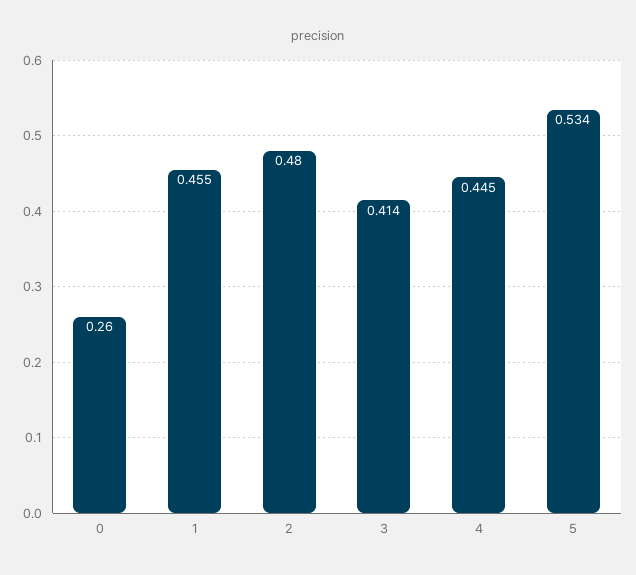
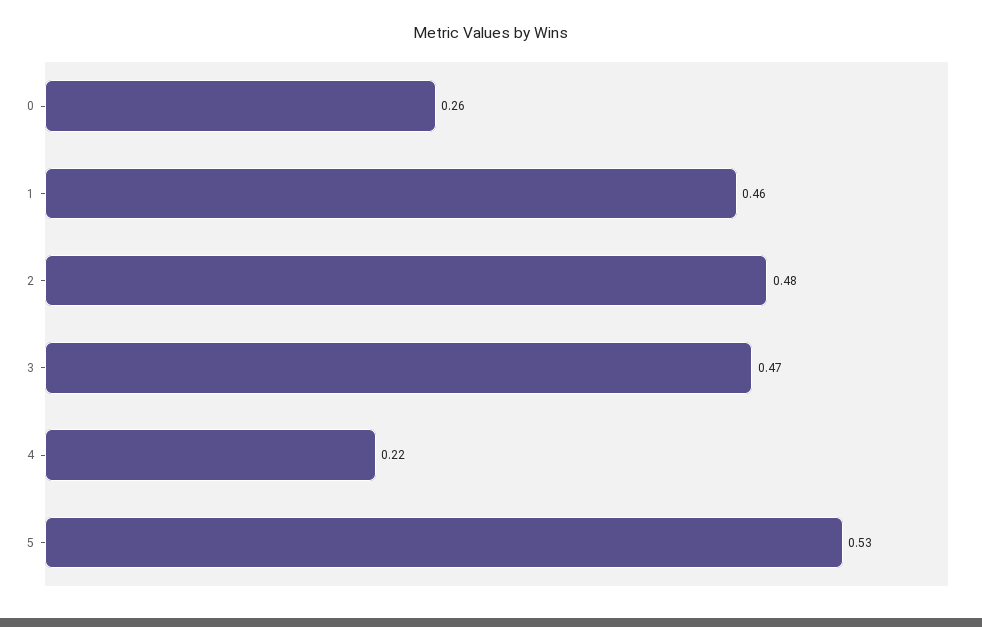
3: 0.414 -> 0.47
4: 0.445 -> 0.22

